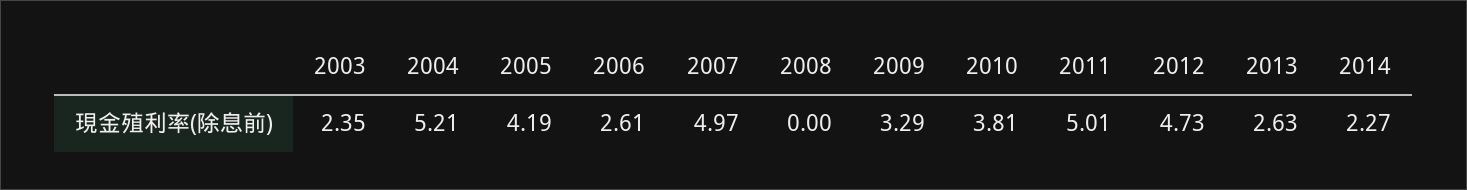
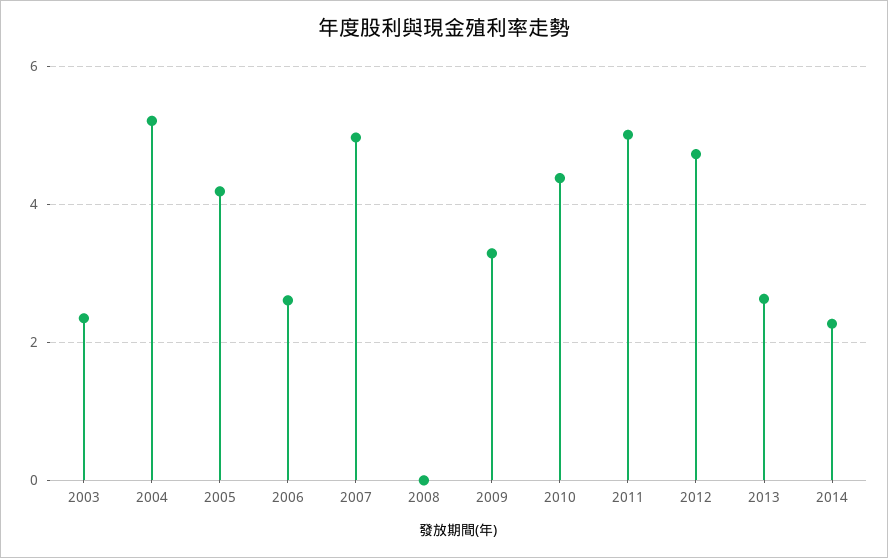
2010: 3.81 -> 4.4

